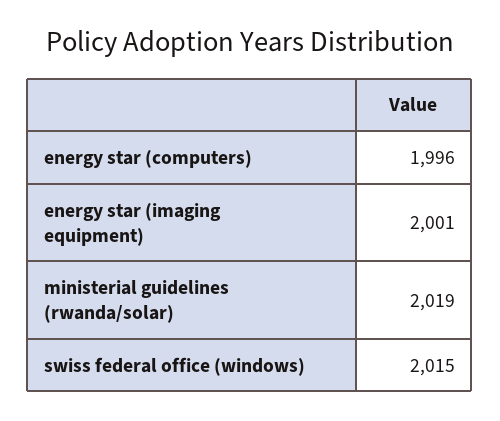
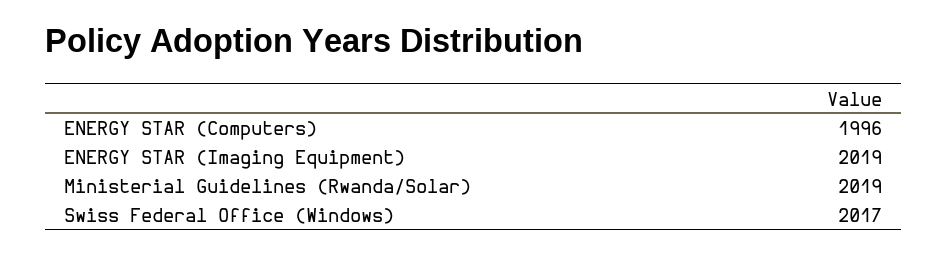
energy star (imaging equipment): 2001 -> 2019
swiss federal office (windows): 2015 -> 2017

